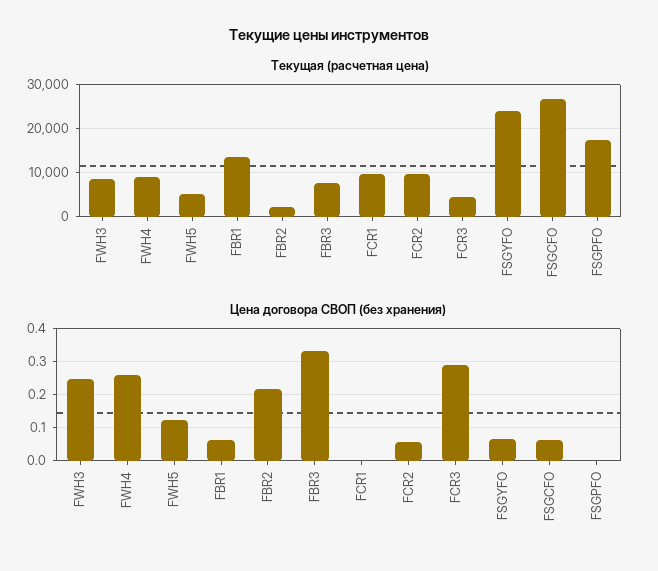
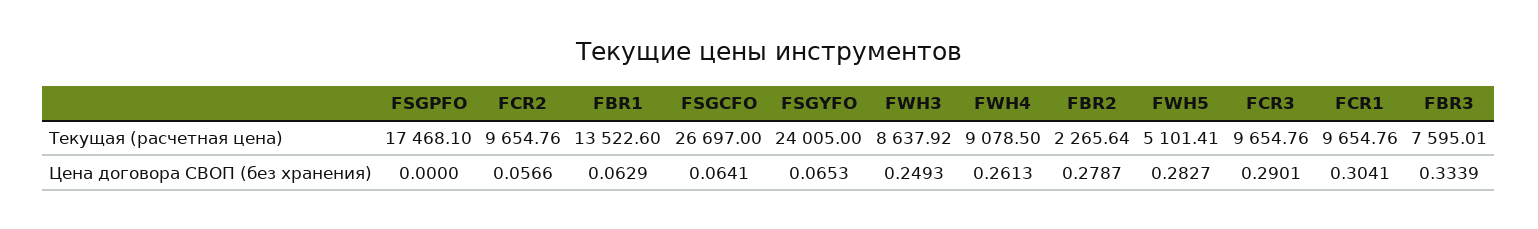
Текущая (расчетная цена), FCR3: 4000 -> 9654.76
Цена договора СВОП (без хранения), FWH5: 0.12 -> 0.2827
Цена договора СВОП (без хранения), FBR2: 0.22 -> 0.2787
Цена договора СВОП (без хранения), FCR1: 0 -> 0.3041

